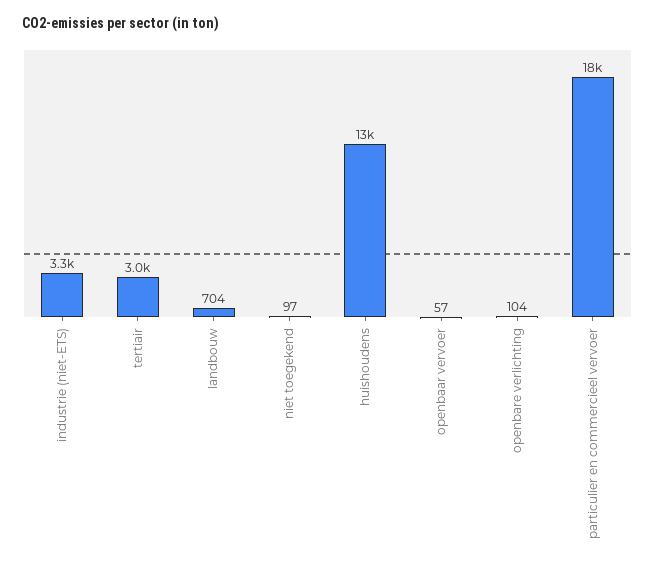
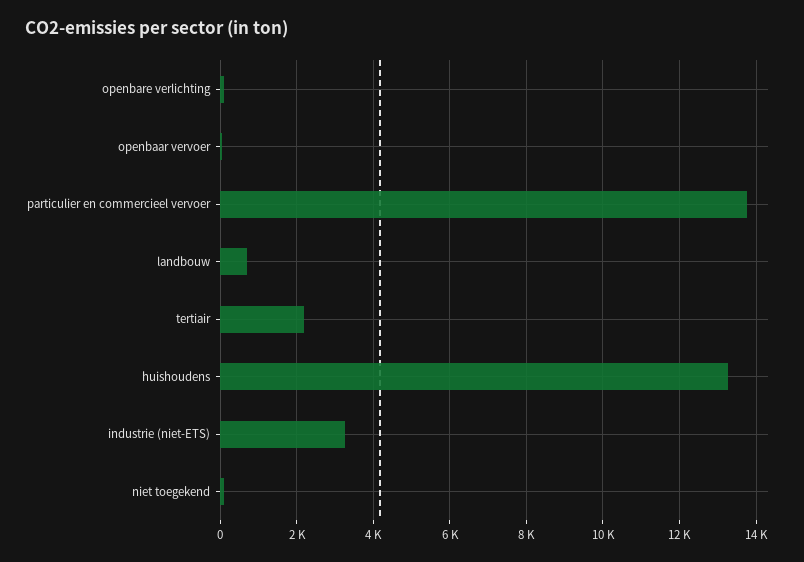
tertiair: 3000 -> 2200
particulier en commercieel vervoer: 18000 -> 13800

